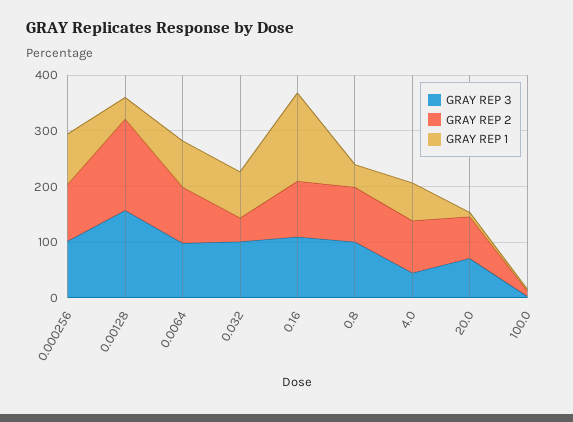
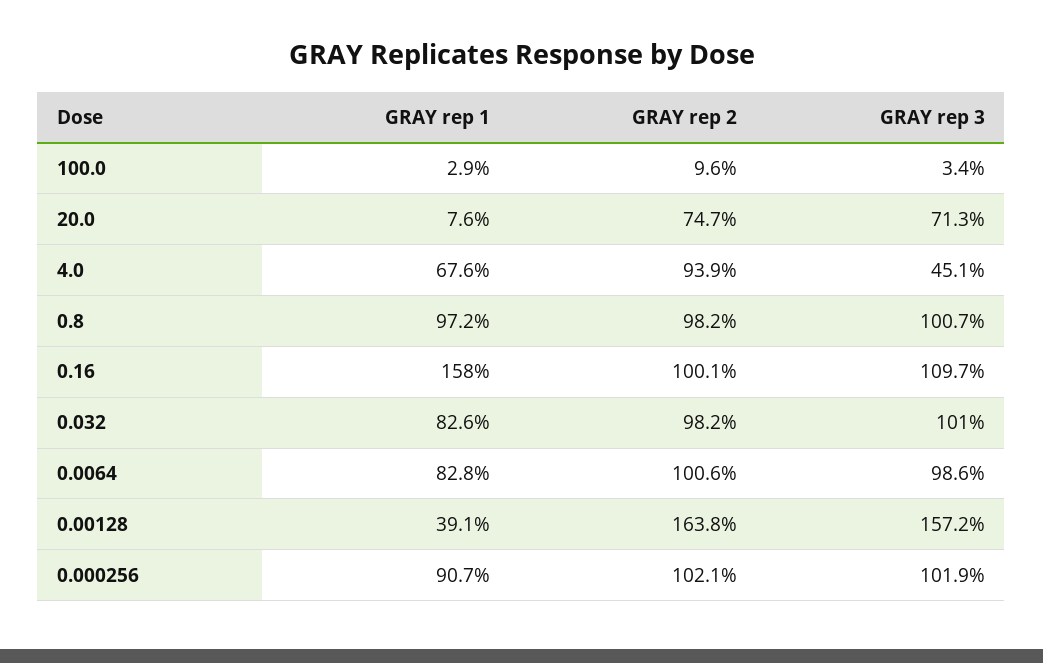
GRAY REP 2, 0.032: 40 -> 98.2
GRAY REP 1, 0.8: 40 -> 97.2

